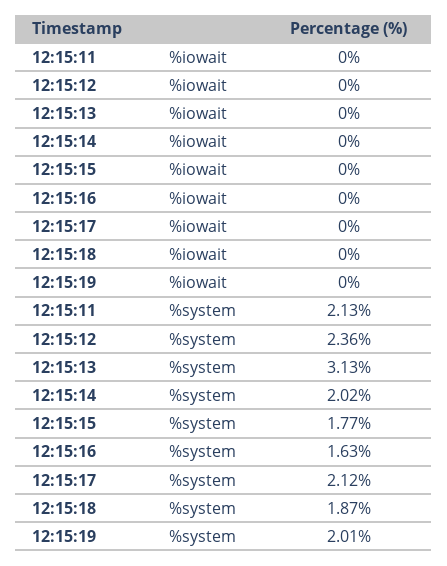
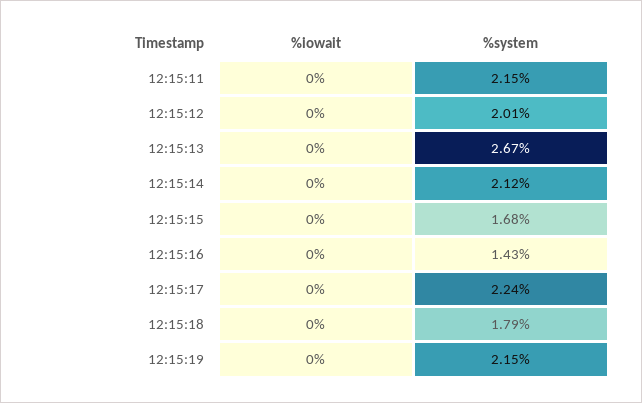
12:15:11, %system: 2.13 -> 2.15
12:15:12, %system: 2.36 -> 2.01
12:15:13, %system: 3.13 -> 2.67
12:15:14, %system: 2.02 -> 2.12
12:15:15, %system: 1.77 -> 1.68
12:15:16, %system: 1.63 -> 1.43
12:15:17, %system: 2.12 -> 2.24
12:15:18, %system: 1.87 -> 1.79
12:15:19, %system: 2.01 -> 2.15

